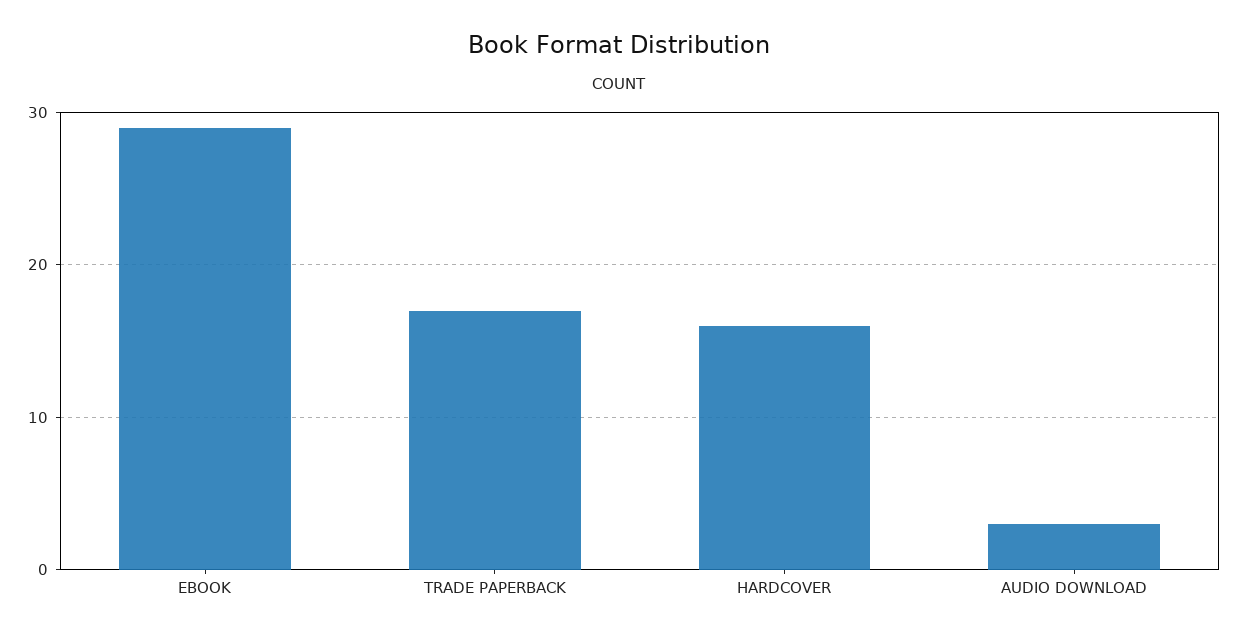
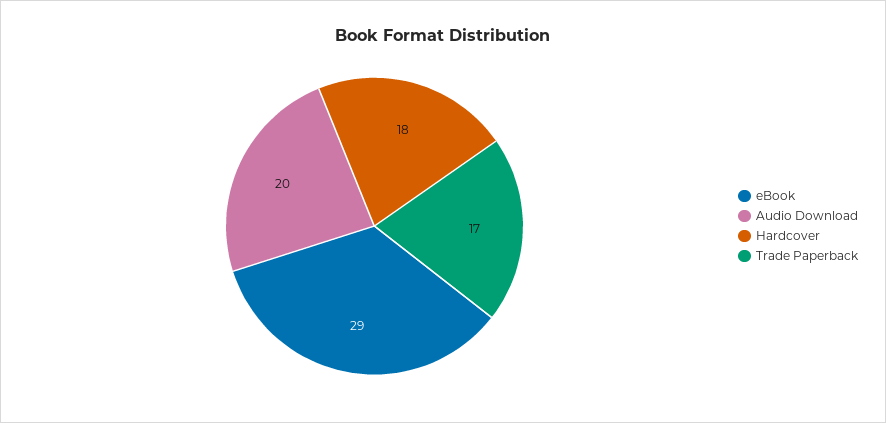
HARDCOVER: 16 -> 18
AUDIO DOWNLOAD: 3 -> 20

